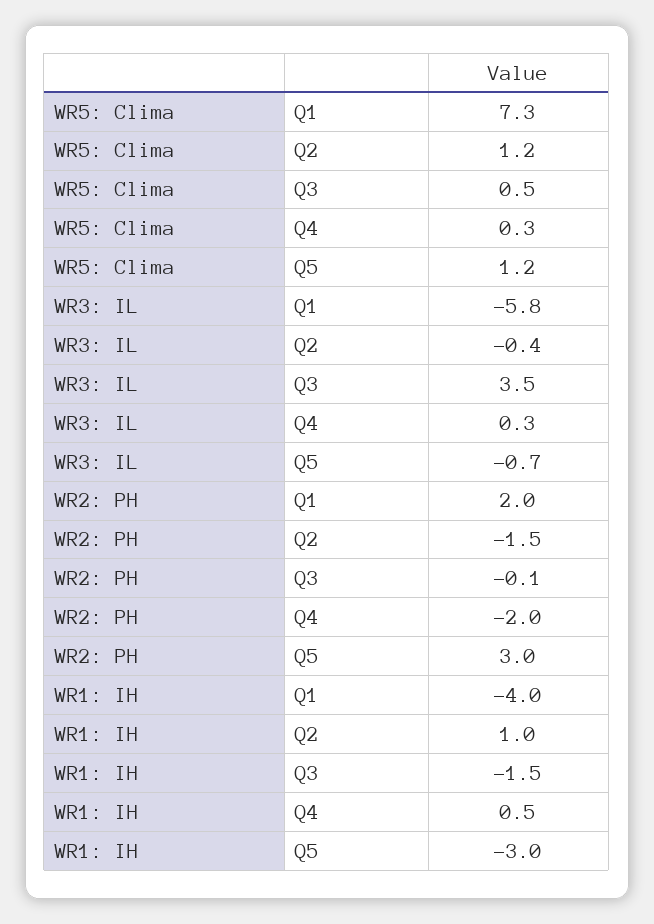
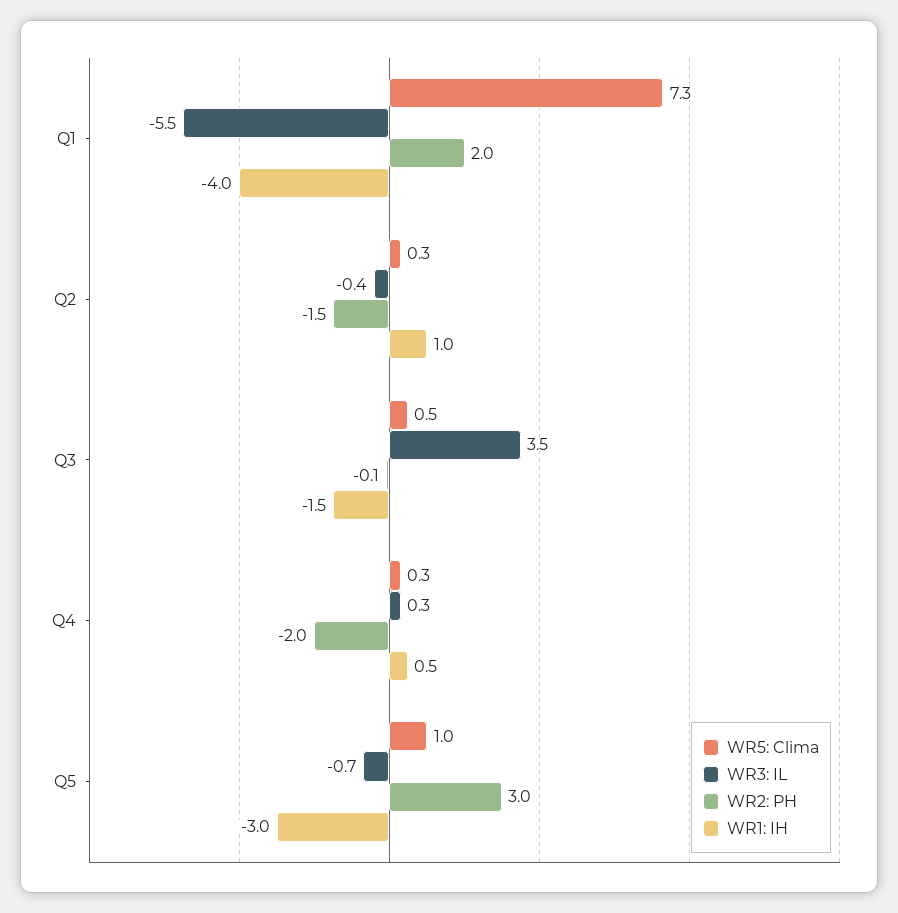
WR5: Clima, Q2: 1.2 -> 0.3
WR5: Clima, Q5: 1.2 -> 1
WR3: IL, Q1: -5.8 -> -5.5

